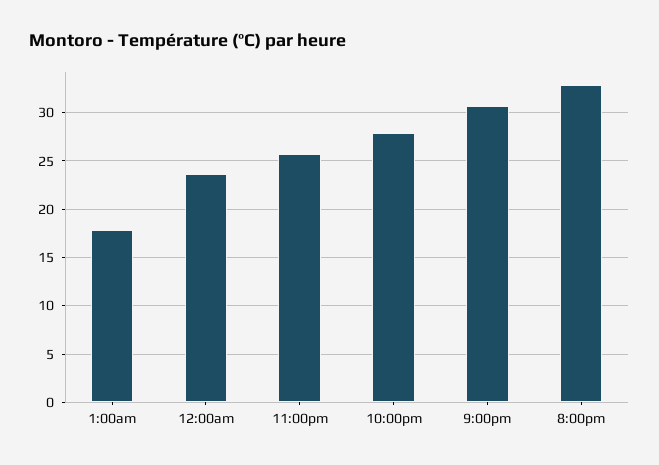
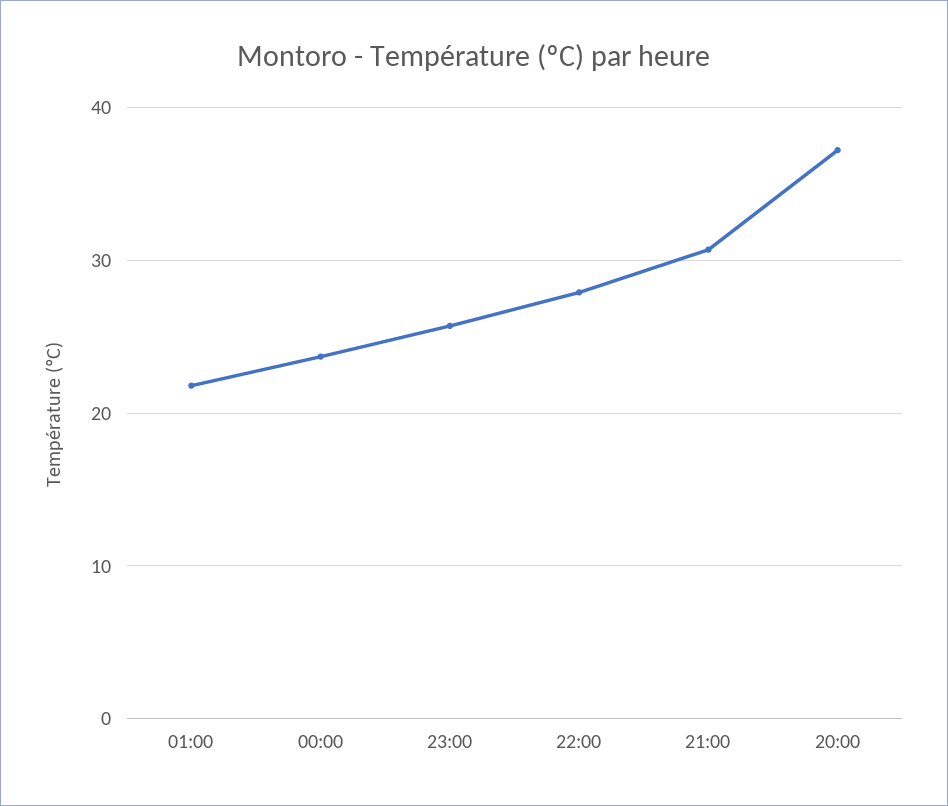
1:00am: 18 -> 22
8:00pm: 33 -> 37

